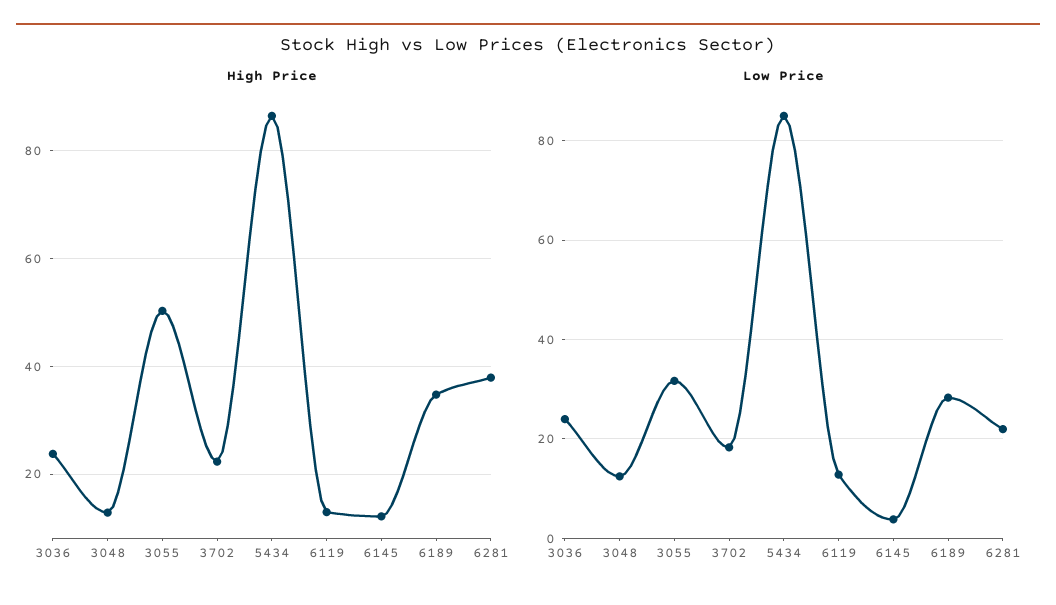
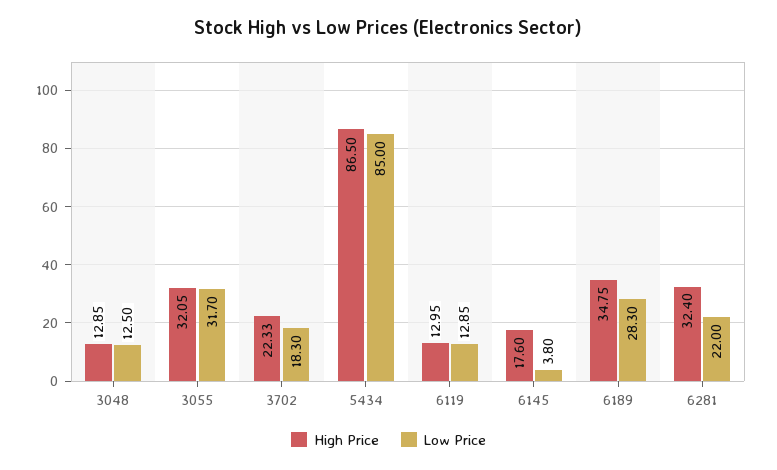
High Price, 3036: 24 -> none
High Price, 3055: 50 -> 32.05
High Price, 6145: 12 -> 17.6
High Price, 6281: 38 -> 32.4
Low Price, 3036: 24 -> none

